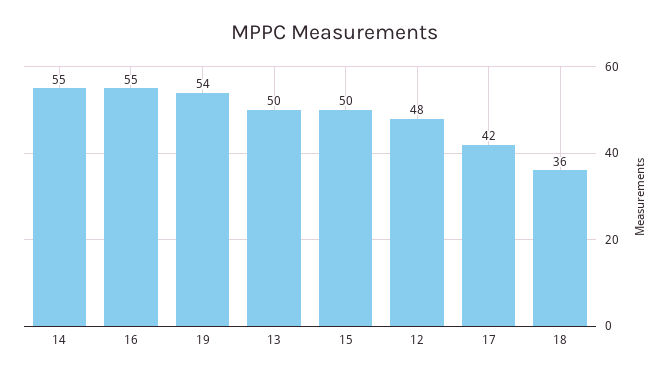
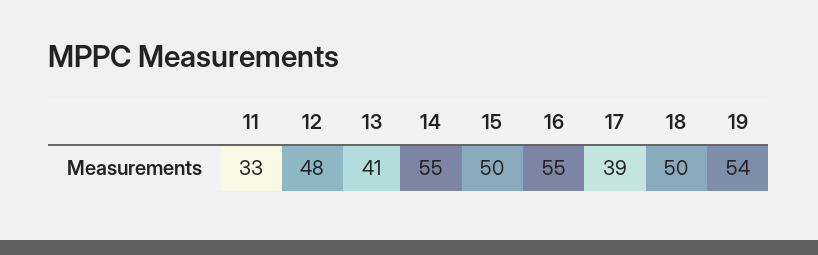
13: 50 -> 41
17: 42 -> 39
18: 36 -> 50
11: none -> 33

